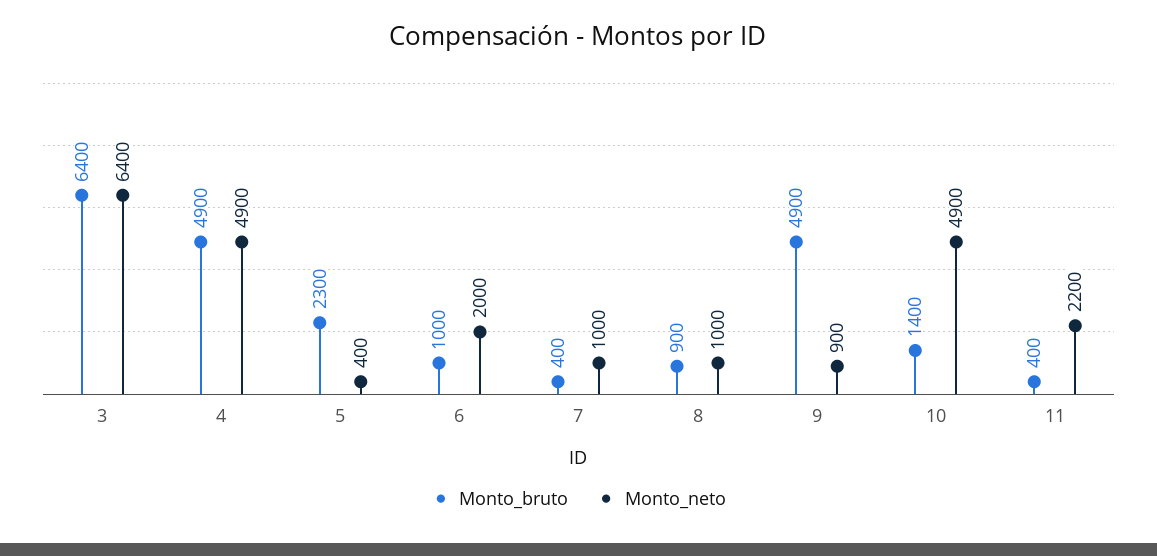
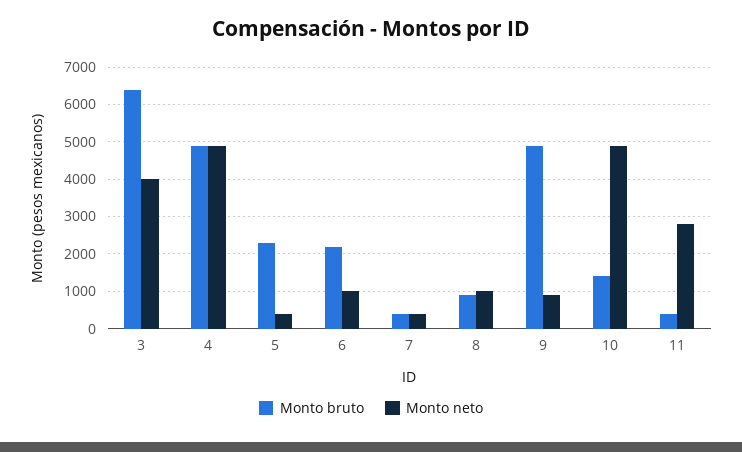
Monto_neto, 3: 6400 -> 4000
Monto_bruto, 6: 1000 -> 2200
Monto_neto, 6: 2000 -> 1000
Monto_neto, 7: 1000 -> 400
Monto_neto, 11: 2200 -> 2800

